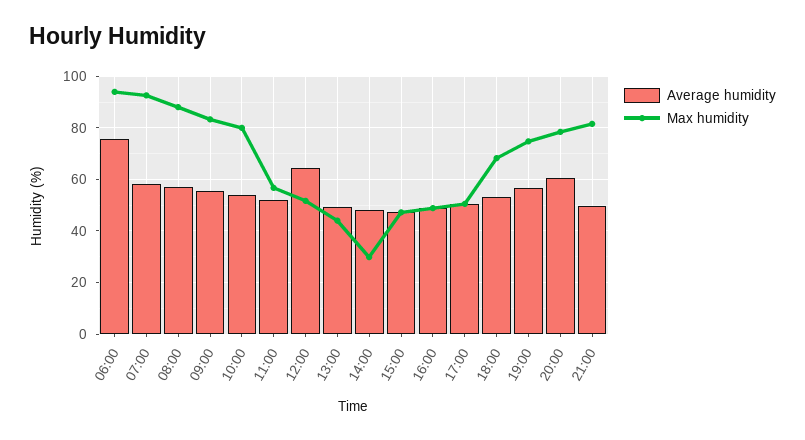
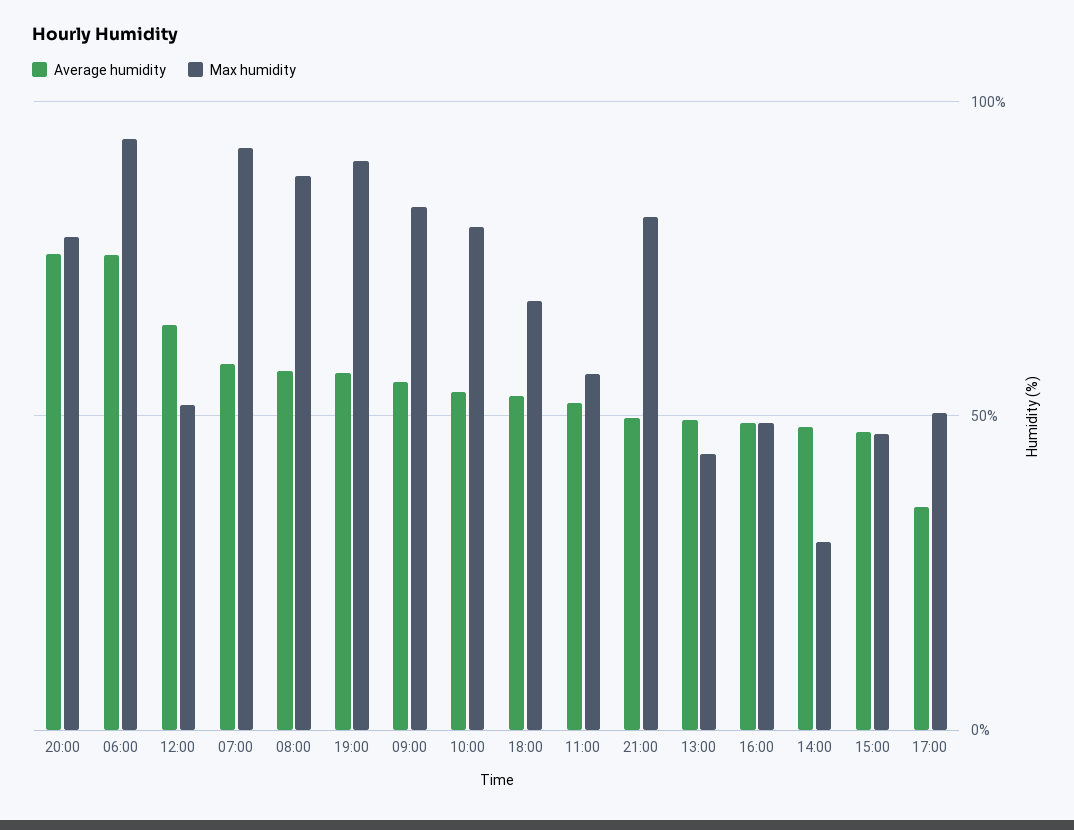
Average humidity, 17:00: 50 -> 35
Max humidity, 19:00: 75 -> 90
Average humidity, 20:00: 60 -> 75

